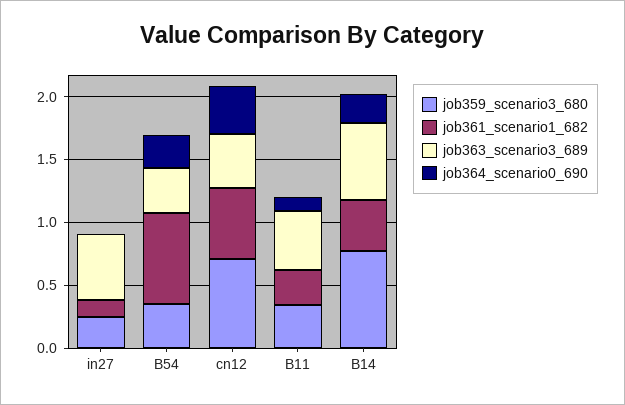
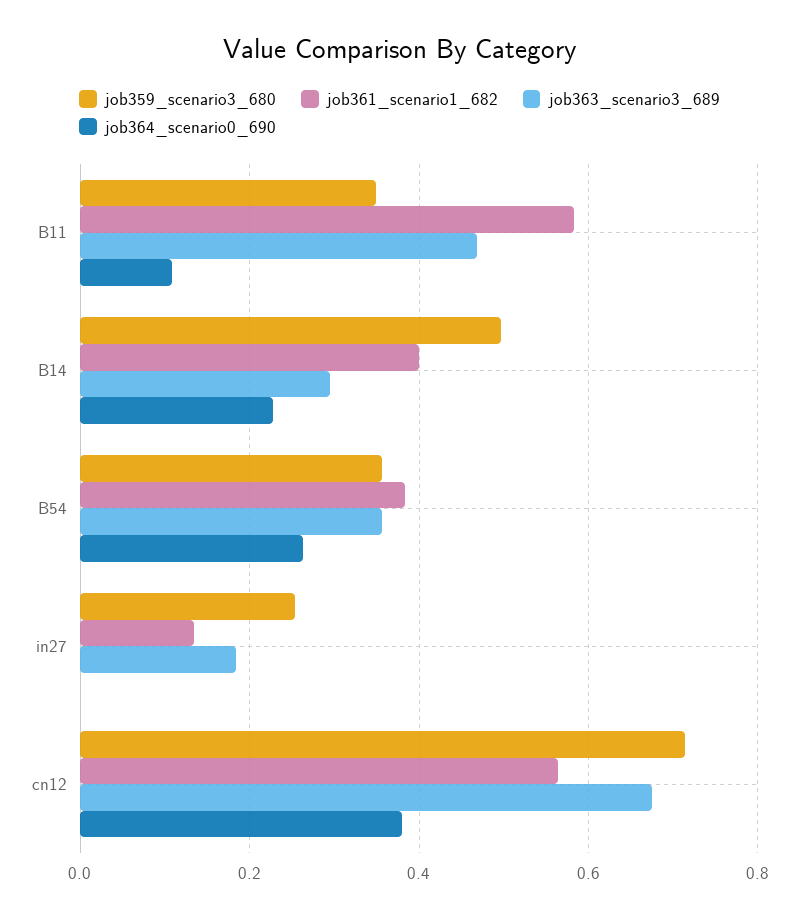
job363_scenario3_689, in27: 0.5 -> 0.18
job361_scenario1_682, B54: 0.7 -> 0.38
job363_scenario3_689, cn12: 0.4 -> 0.68
job361_scenario1_682, B11: 0.3 -> 0.58
job359_scenario3_680, B14: 0.8 -> 0.5
job363_scenario3_689, B14: 0.6 -> 0.3

